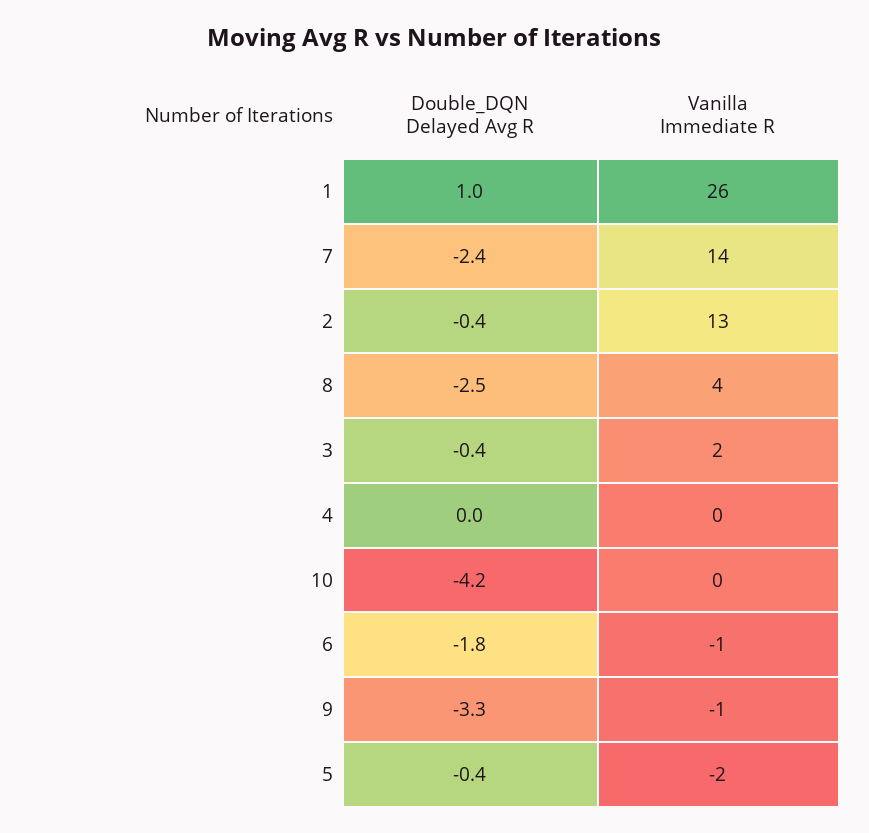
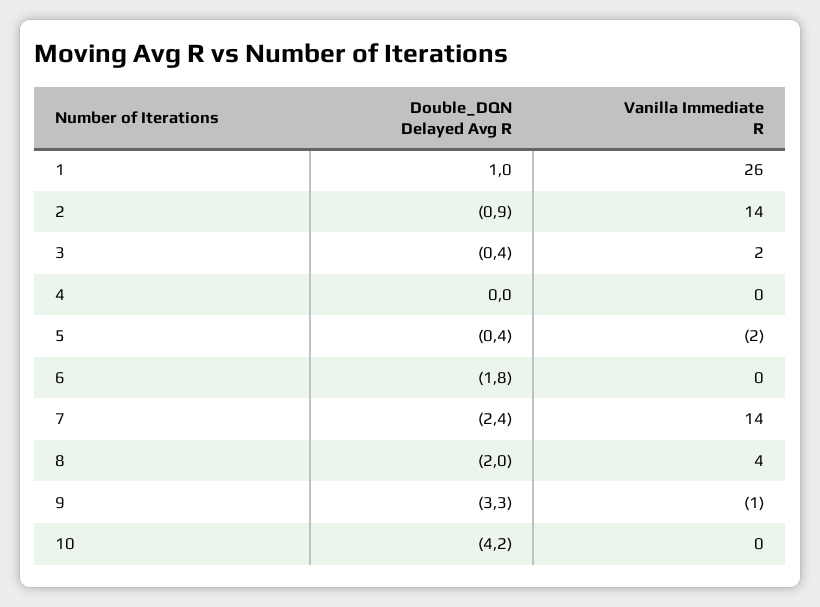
Double_DQN Delayed Avg R, 2: -0.4 -> -0.9
Vanilla Immediate R, 2: 13 -> 14
Double_DQN Delayed Avg R, 8: -2.5 -> -2
Vanilla Immediate R, 6: -1 -> 0

